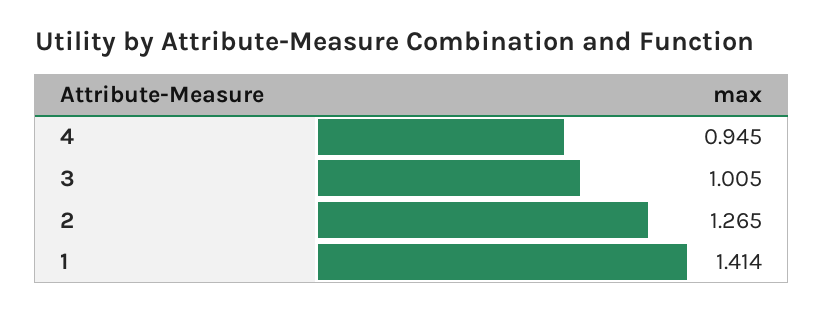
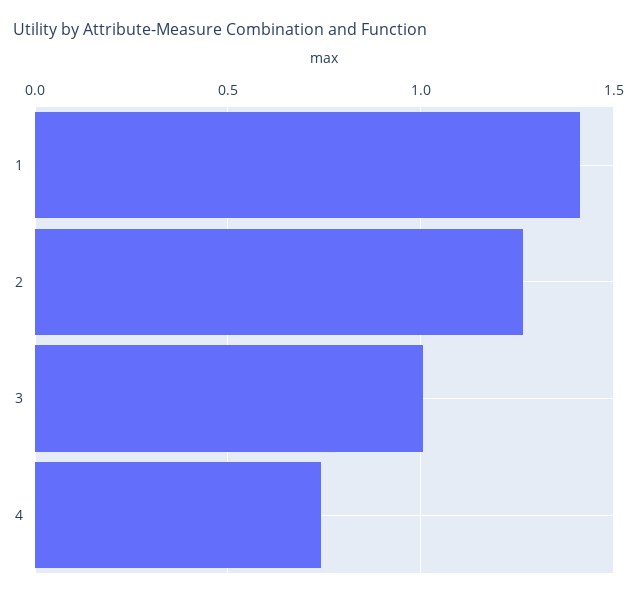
4: 0.945 -> 0.75

